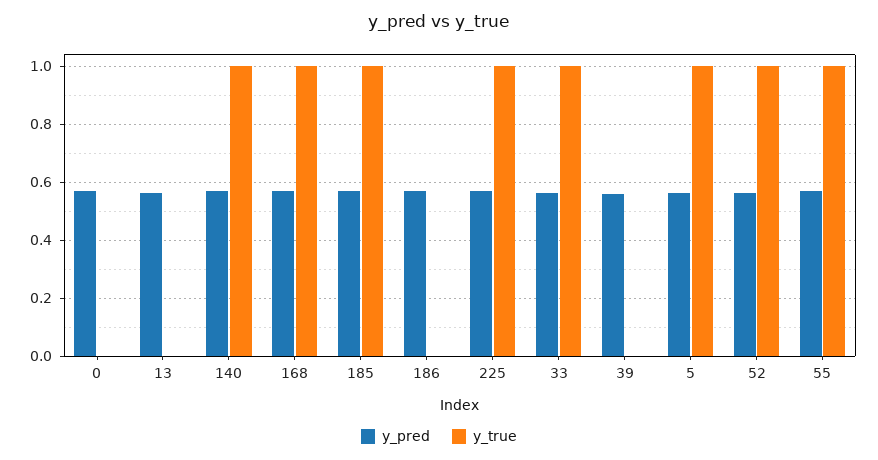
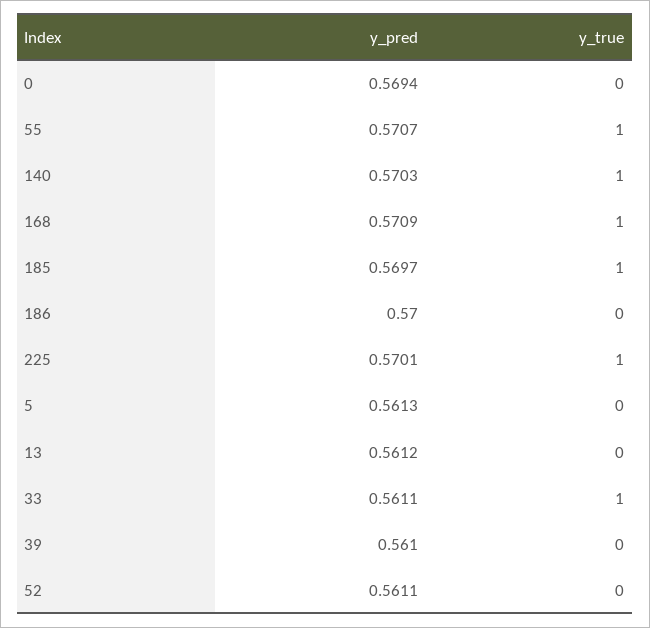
y_true, 5: 1 -> 0
y_true, 52: 1 -> 0

